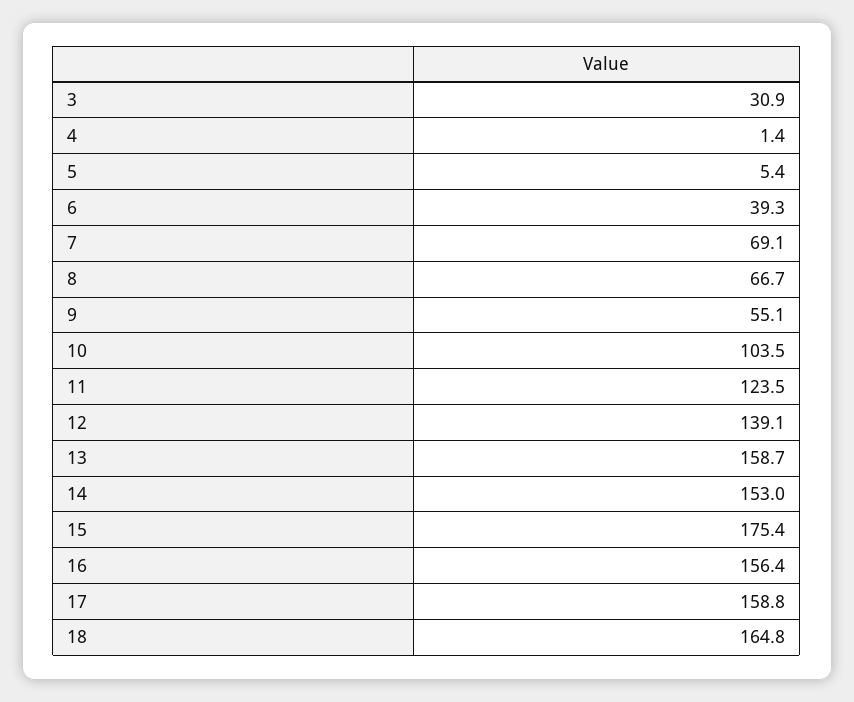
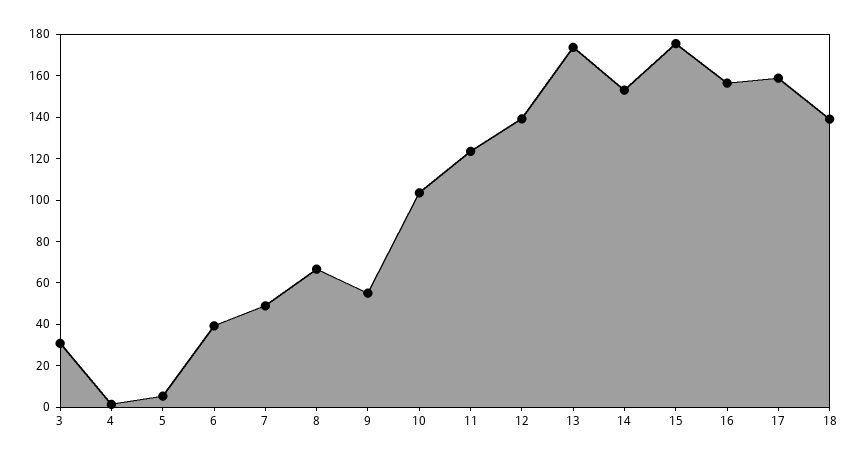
7: 69.1 -> 50
13: 158.7 -> 175
18: 164.8 -> 140

